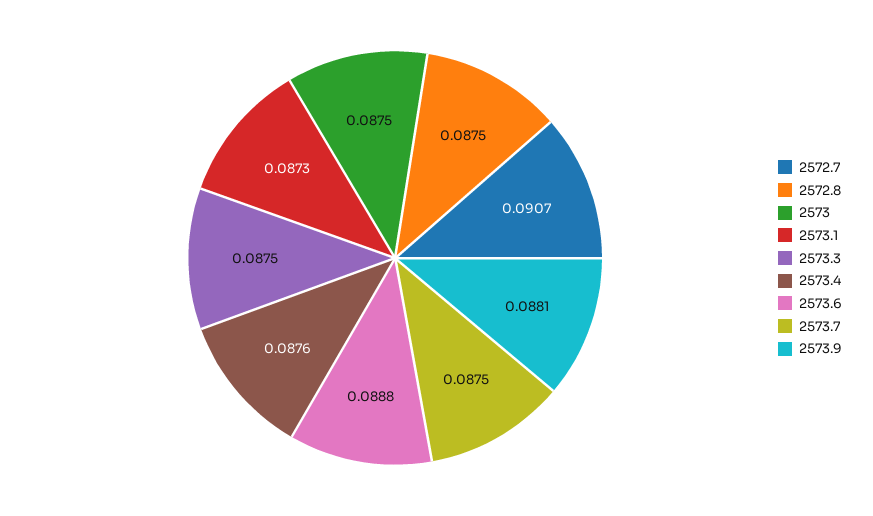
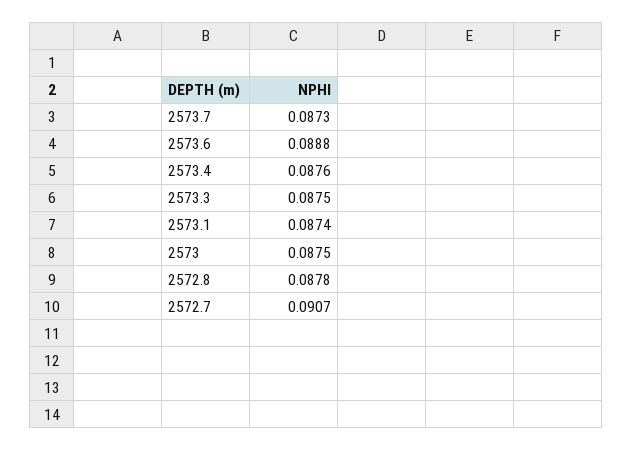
2572.8: 0.0875 -> 0.0878
2573.1: 0.0873 -> 0.0874
2573.7: 0.0875 -> 0.0873
2573.9: 0.0881 -> none

